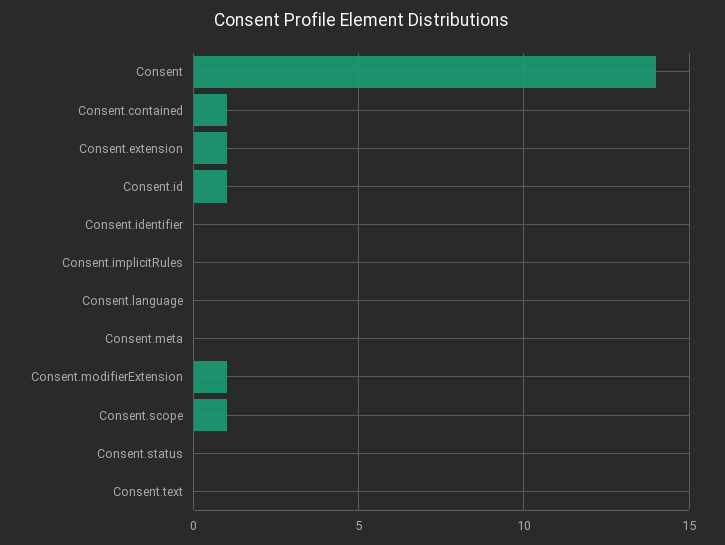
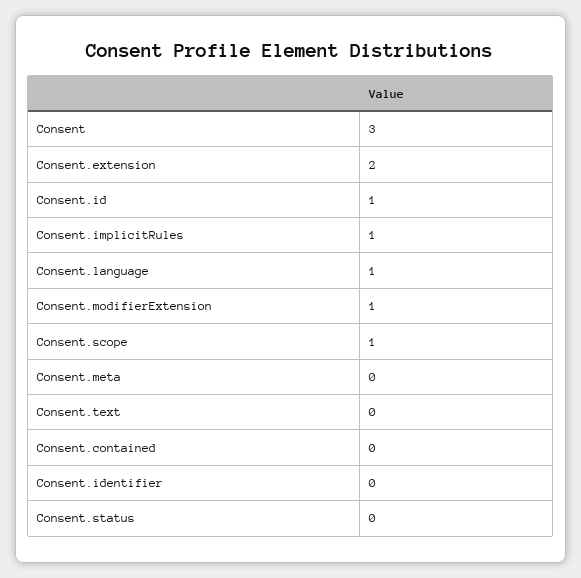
Consent: 14 -> 3
Consent.contained: 1 -> 0
Consent.extension: 1 -> 2
Consent.implicitRules: 0 -> 1
Consent.language: 0 -> 1

